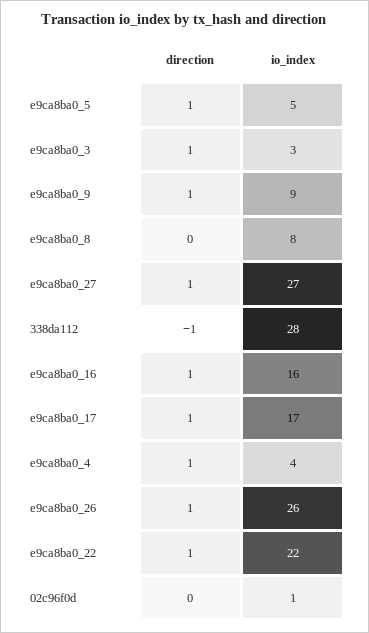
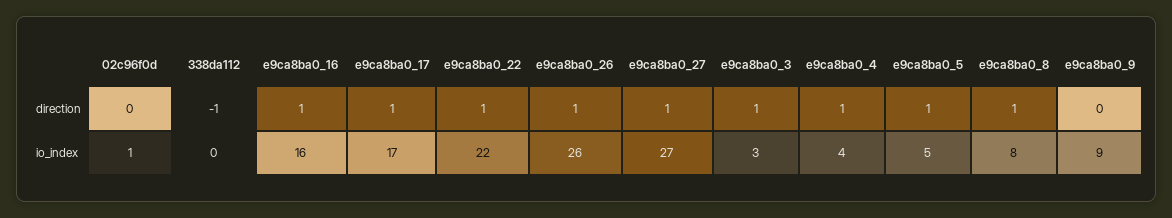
direction, e9ca8ba0_9: 1 -> 0
direction, e9ca8ba0_8: 0 -> 1
io_index, 338da112: 28 -> 0

